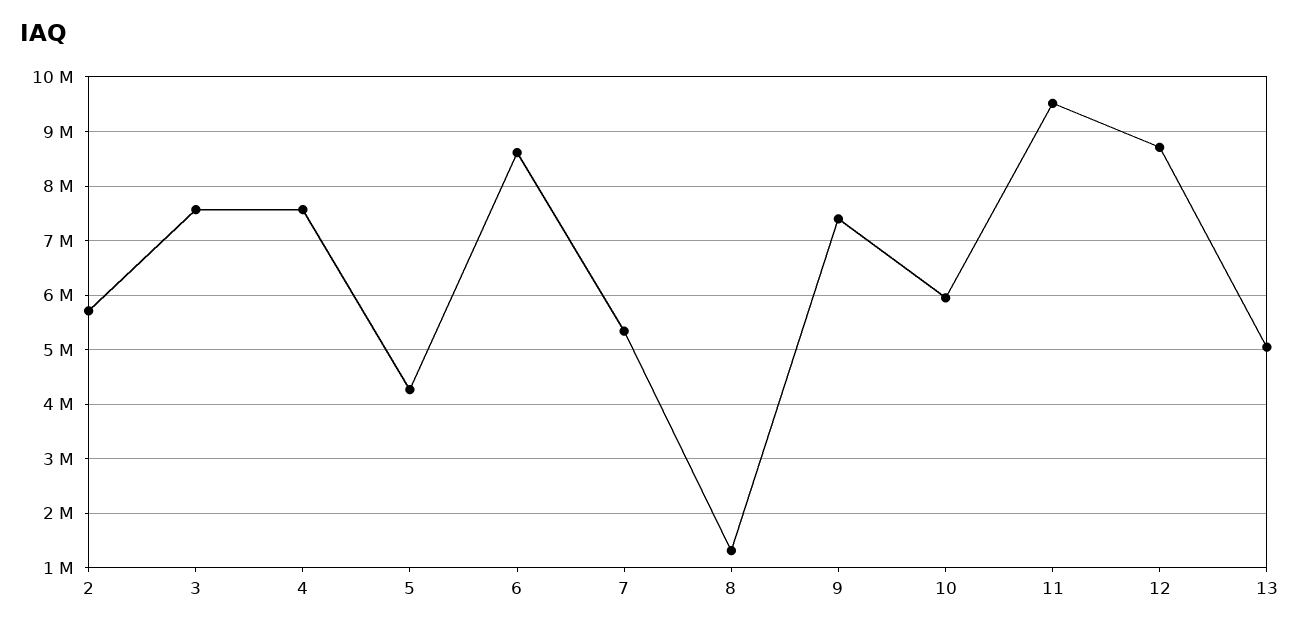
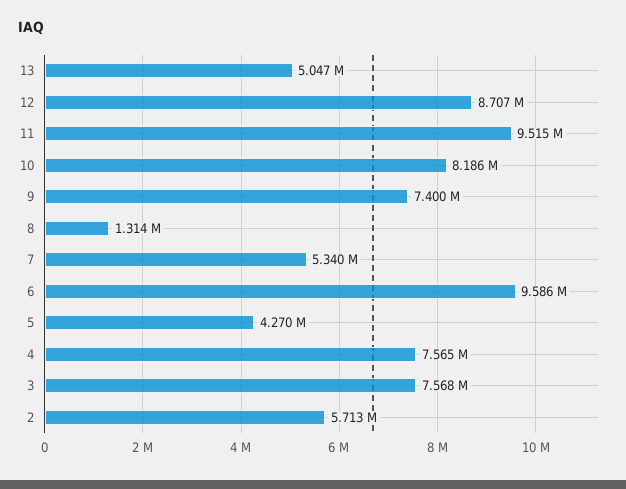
6: 8600000 -> 9586000
10: 6000000 -> 8186000

